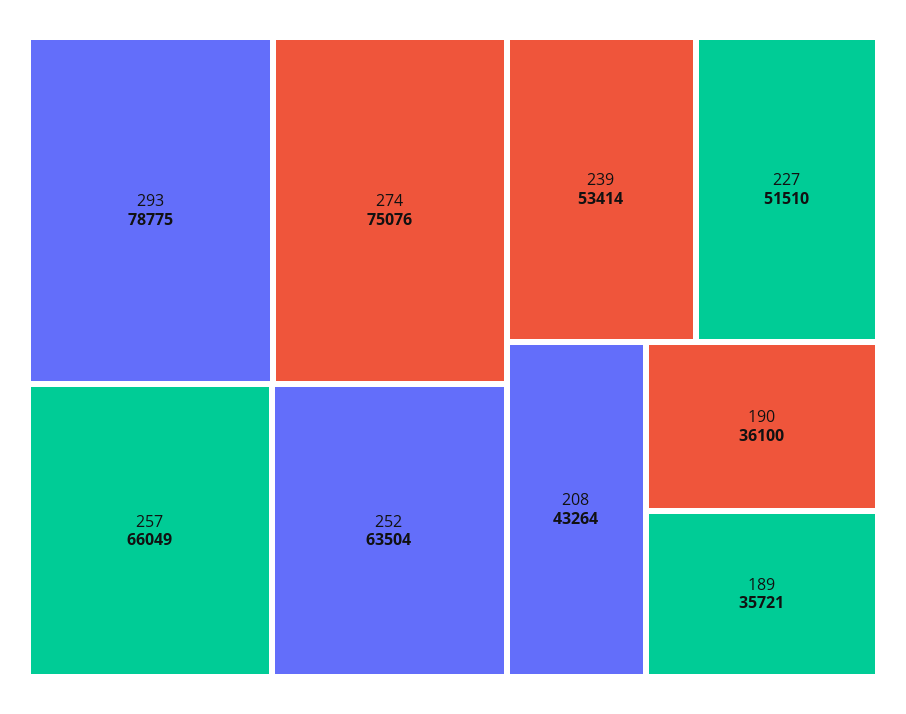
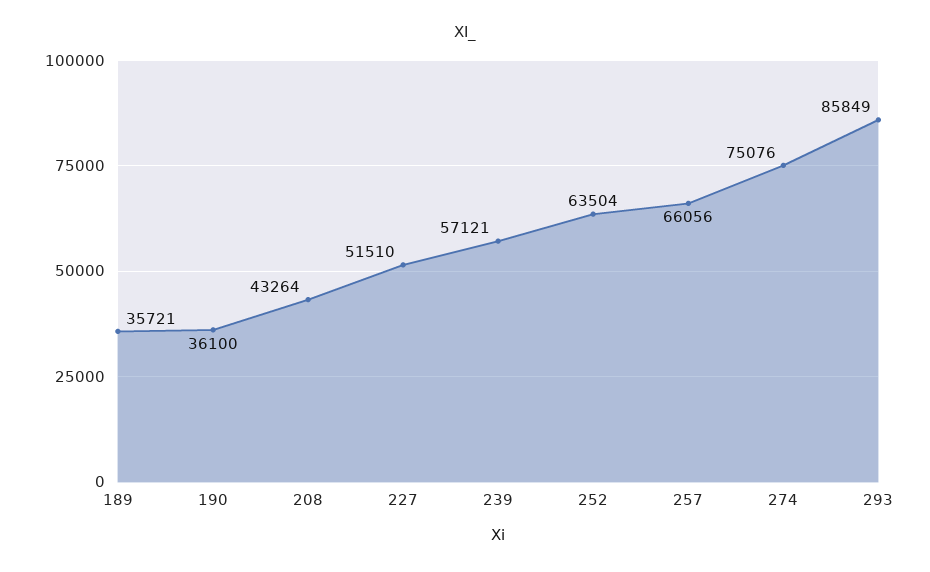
293: 78775 -> 85849
257: 66049 -> 66056
239: 53414 -> 57121

